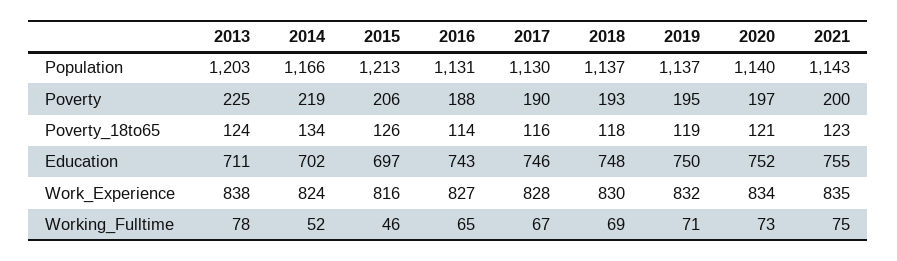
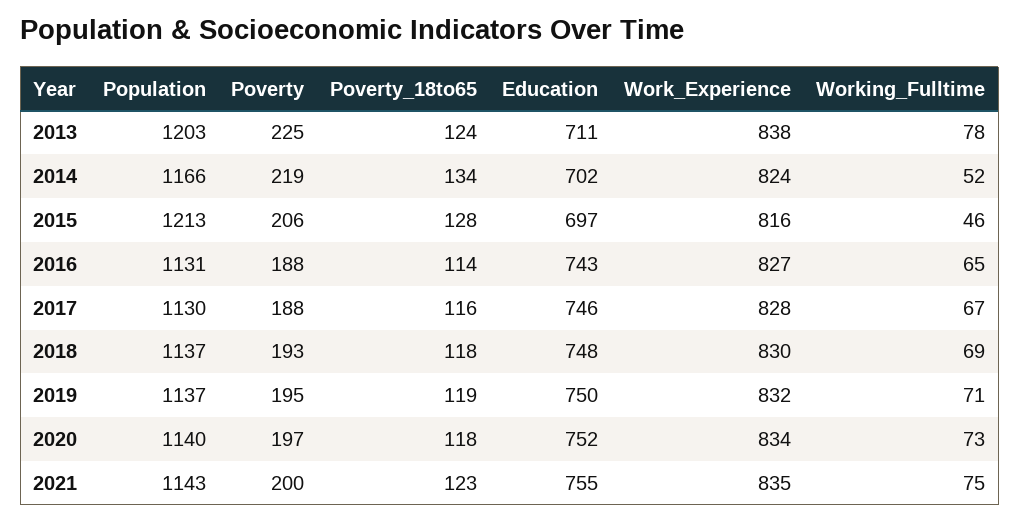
2017, Poverty: 190 -> 188
2015, Poverty_18to65: 126 -> 128
2020, Poverty_18to65: 121 -> 118

